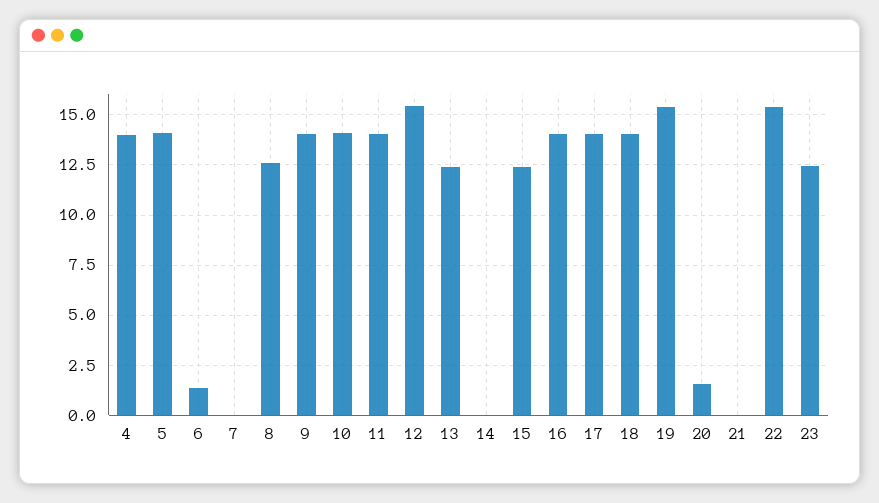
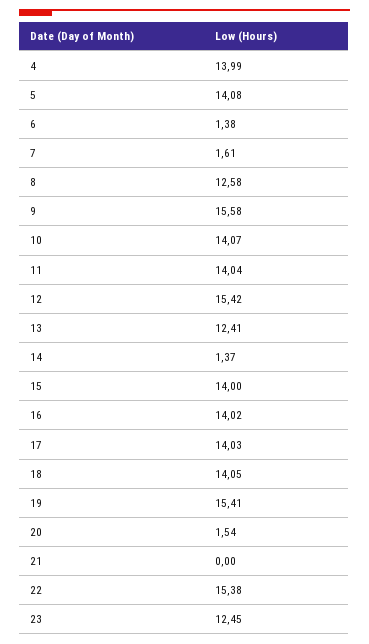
7: 0 -> 1.61
9: 14 -> 15.58
14: 0 -> 1.37
15: 12.5 -> 14

